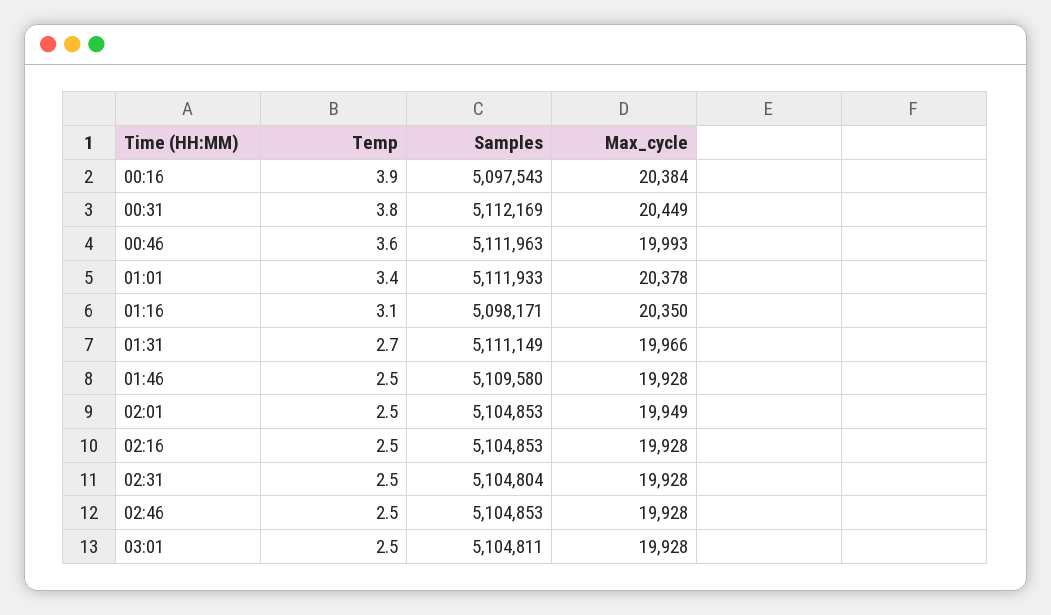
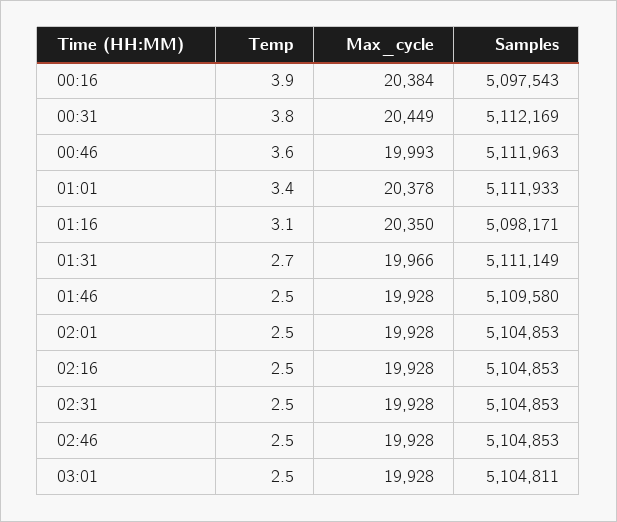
Max_cycle, 02:01: 19949 -> 19928
Samples, 02:31: 5104804 -> 5104853

